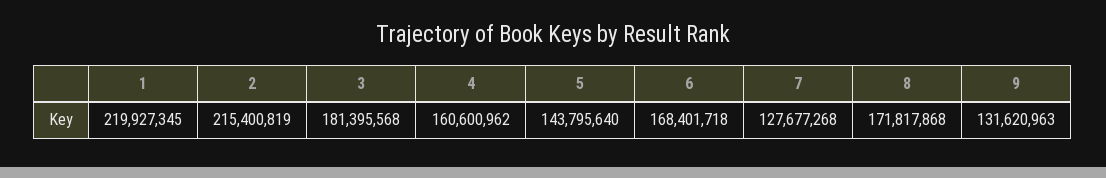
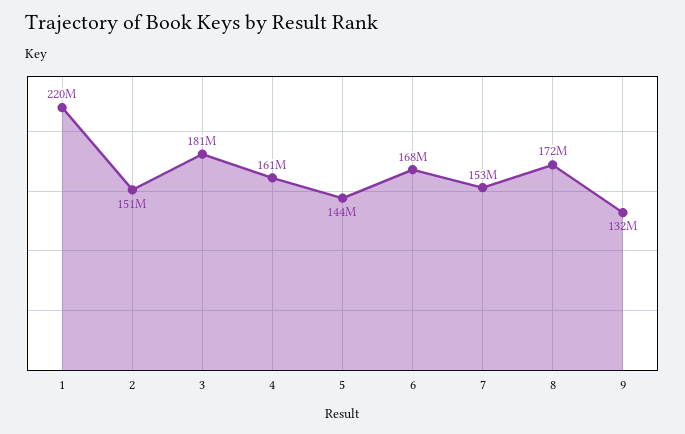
2: 215400819 -> 151000000
7: 127677268 -> 153000000

